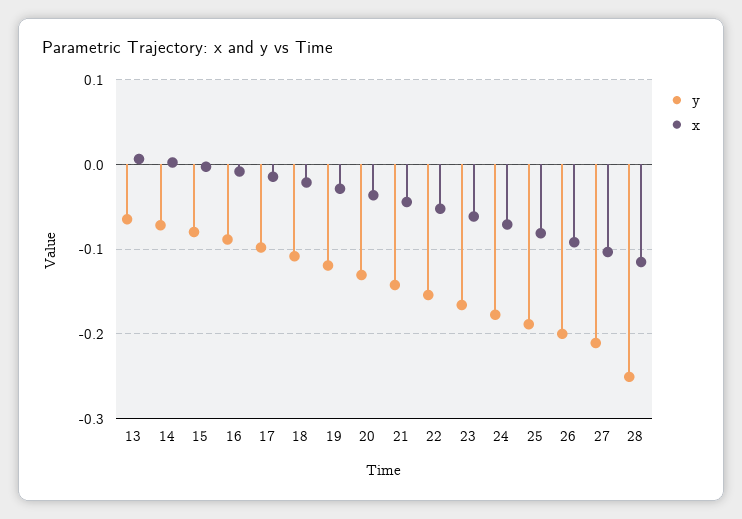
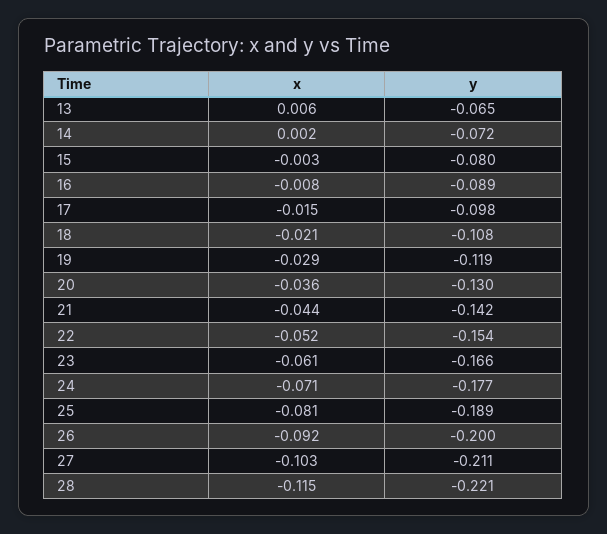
y, 28: -0.25 -> -0.221

